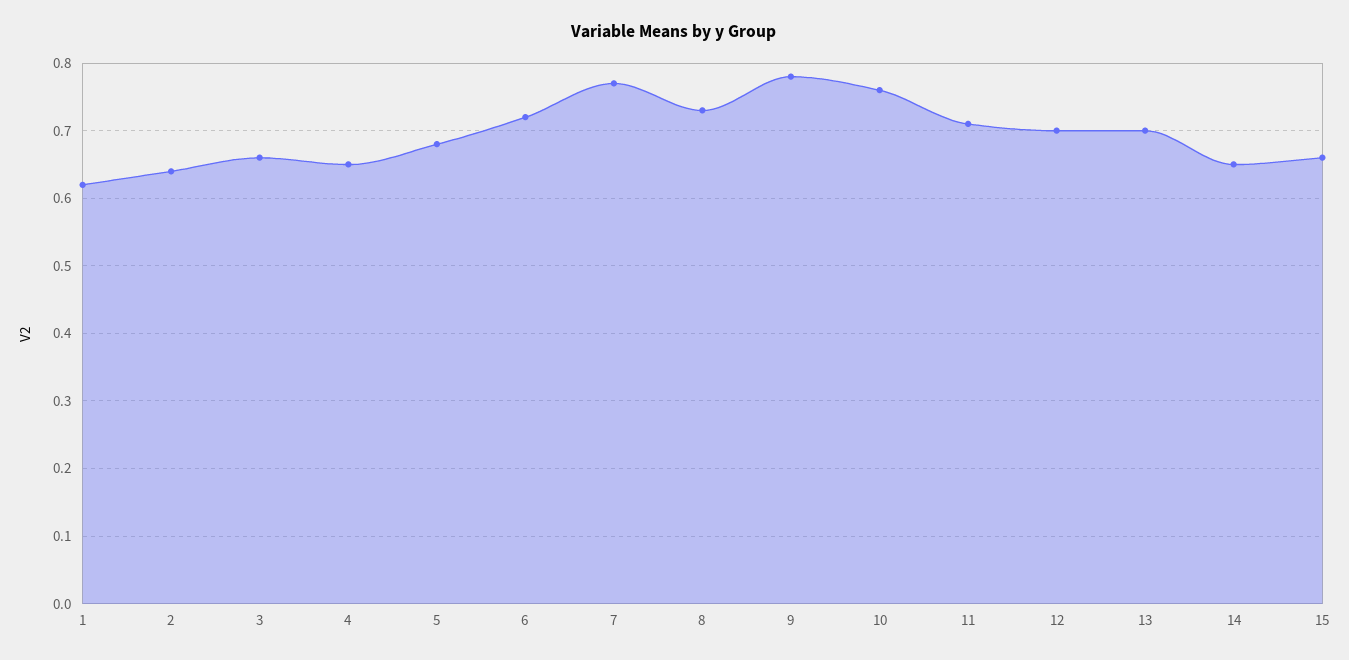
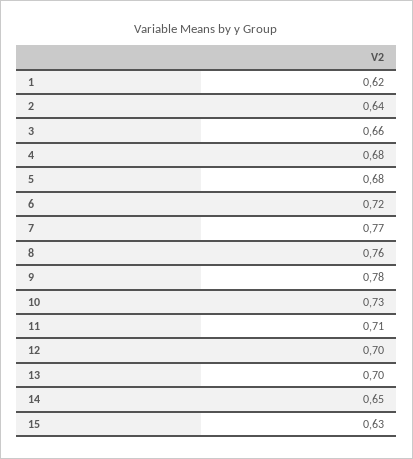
4: 0.65 -> 0.68
8: 0.73 -> 0.76
10: 0.76 -> 0.73
15: 0.66 -> 0.63

